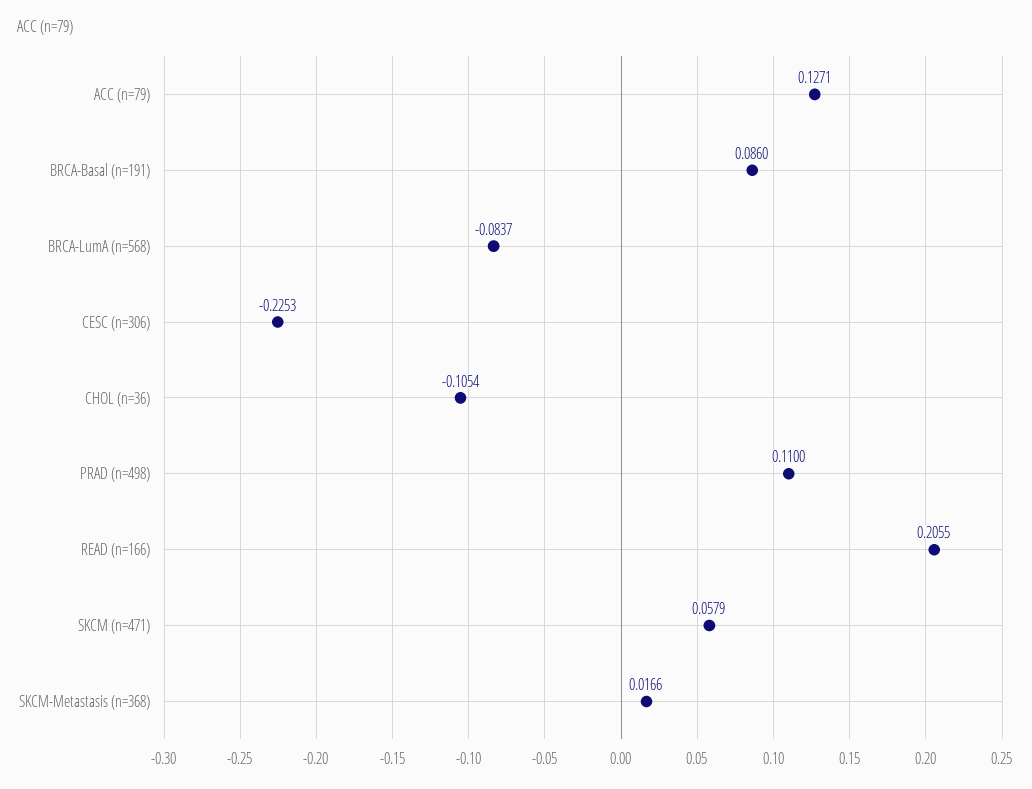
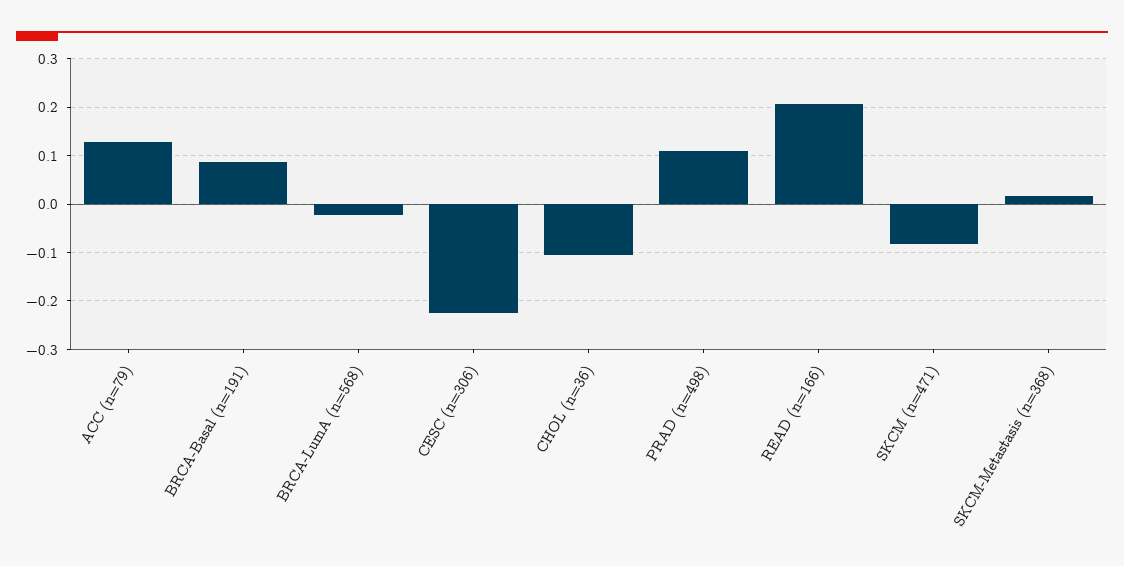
BRCA-LumA (n=568): -0.0837 -> -0.02
SKCM (n=471): 0.0579 -> -0.08

